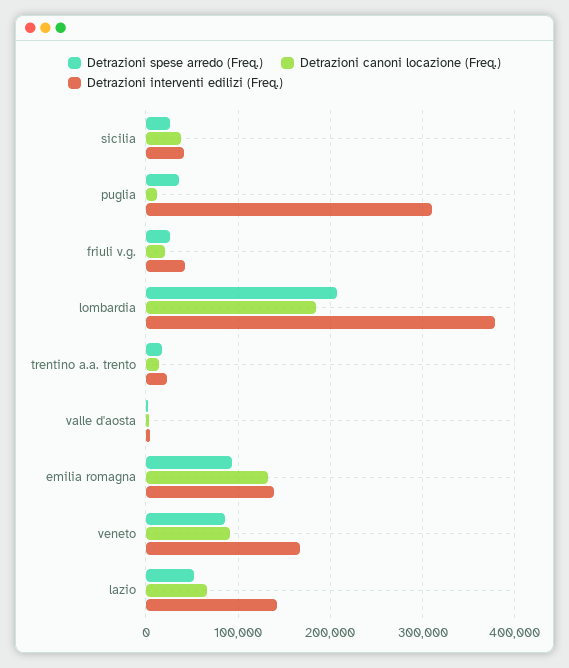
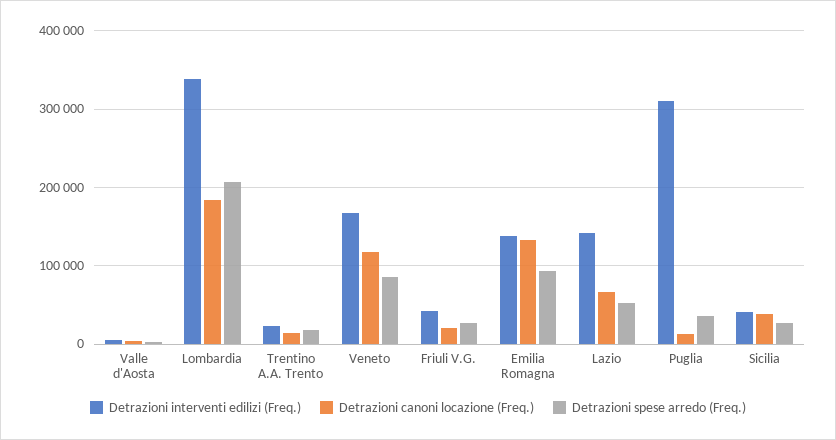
Detrazioni interventi edilizi (Freq.), lombardia: 380000 -> 340000
Detrazioni canoni locazione (Freq.), veneto: 90000 -> 120000

